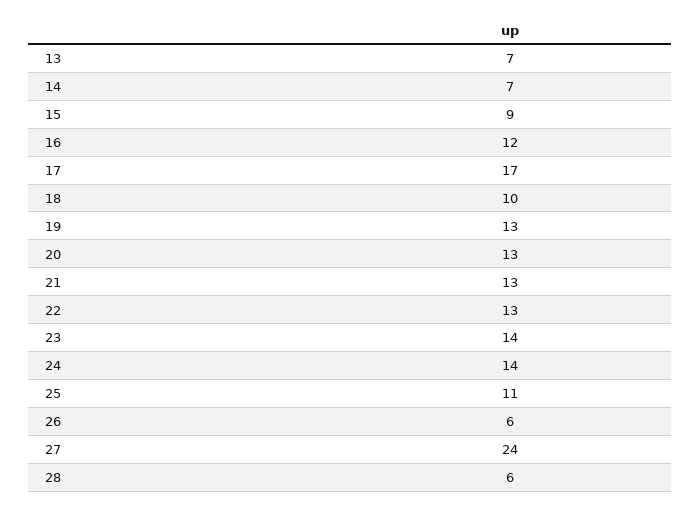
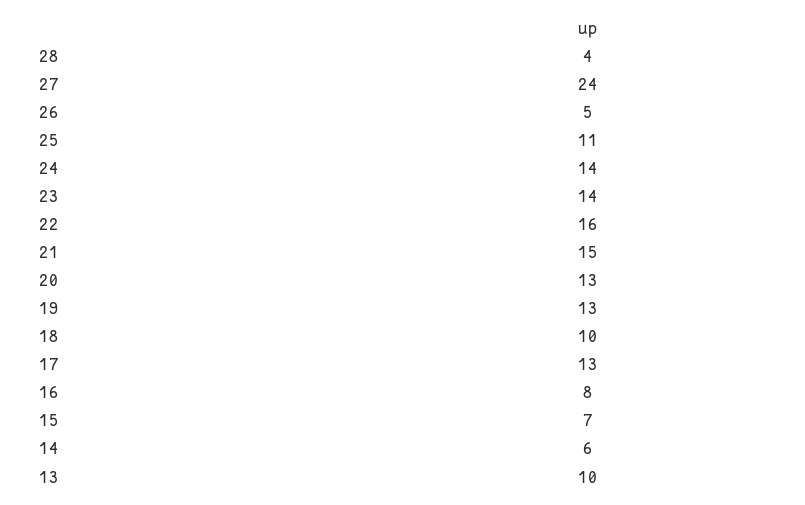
13: 7 -> 10
14: 7 -> 6
15: 9 -> 7
16: 12 -> 8
17: 17 -> 13
21: 13 -> 15
22: 13 -> 16
26: 6 -> 5
28: 6 -> 4

